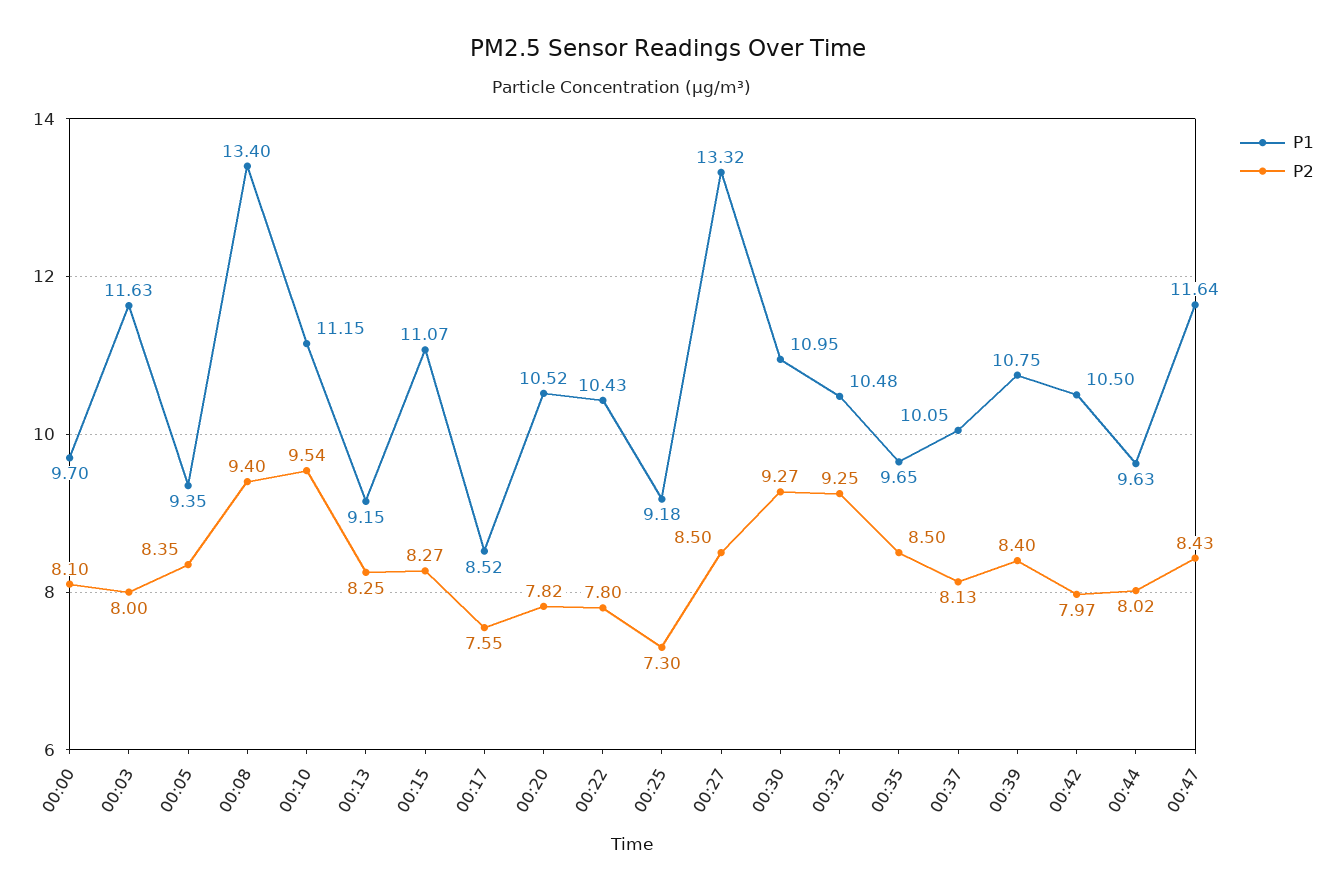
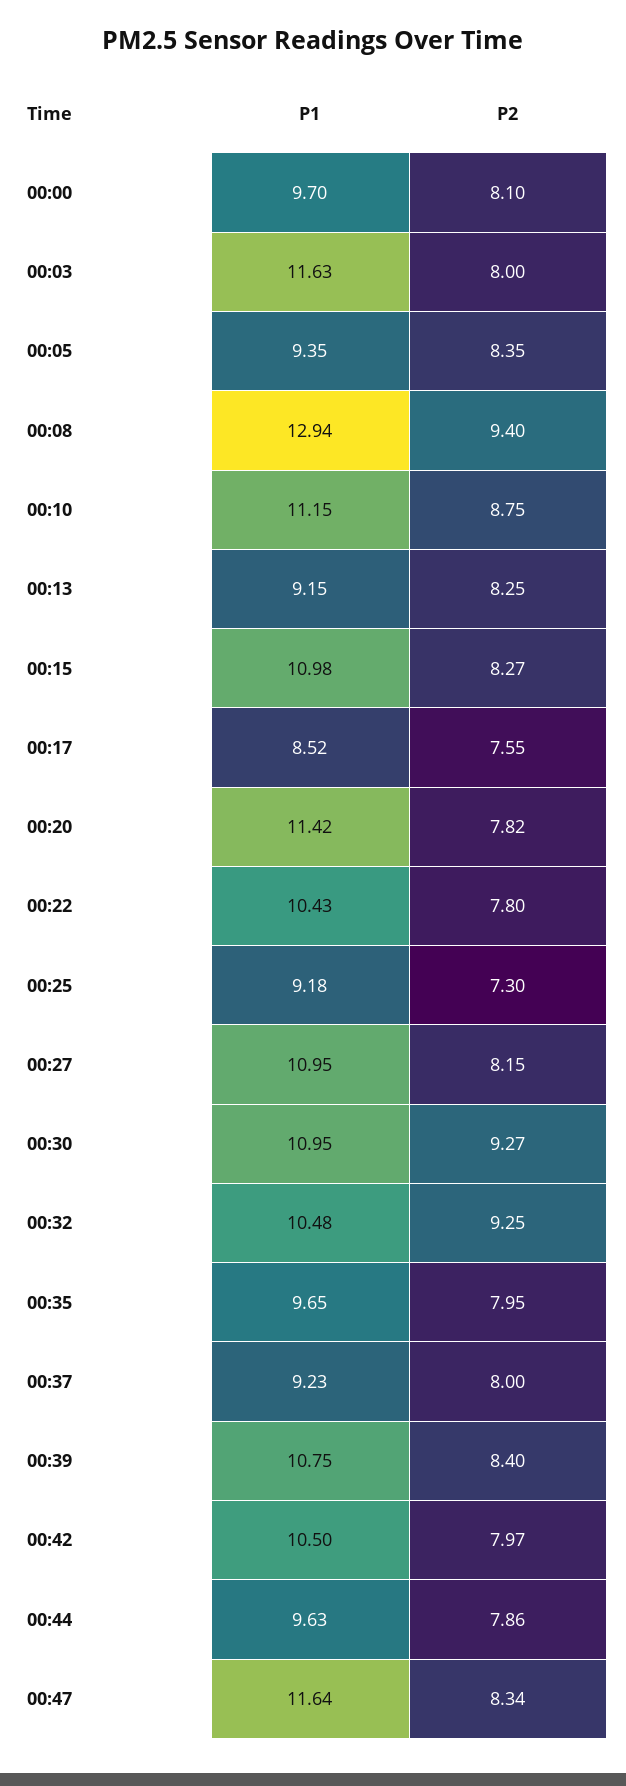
P1, 00:08: 13.4 -> 12.94
P2, 00:10: 9.54 -> 8.75
P1, 00:15: 11.07 -> 10.98
P1, 00:20: 10.52 -> 11.42
P1, 00:27: 13.32 -> 10.95
P2, 00:27: 8.5 -> 8.15
P2, 00:35: 8.5 -> 7.95
P1, 00:37: 10.05 -> 9.23
P2, 00:37: 8.13 -> 8
P2, 00:44: 8.02 -> 7.86
P2, 00:47: 8.43 -> 8.34

